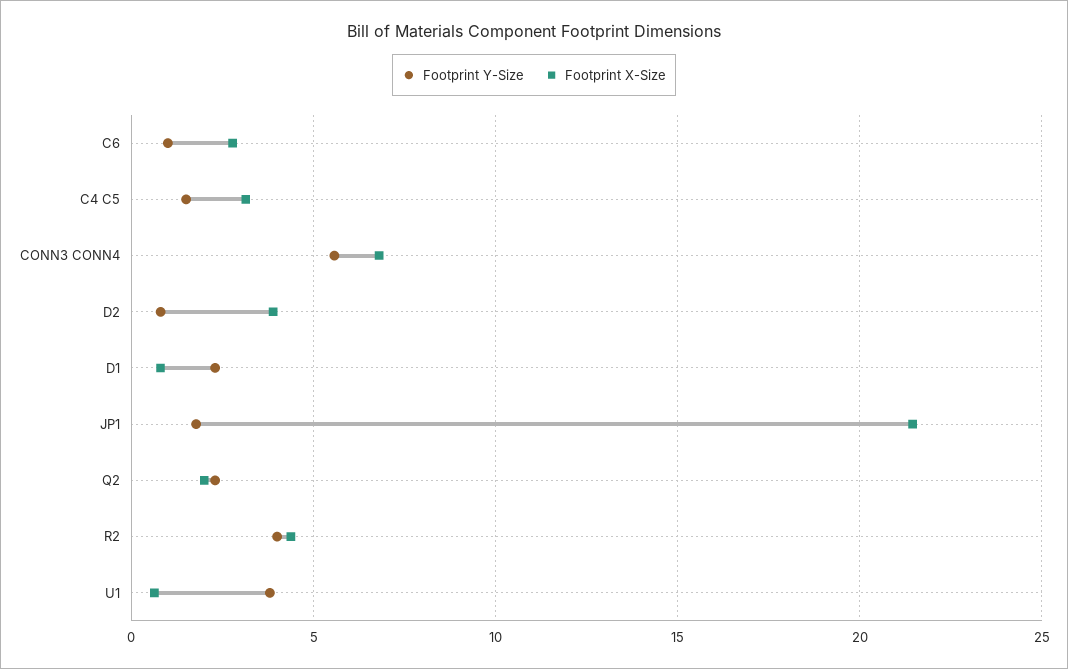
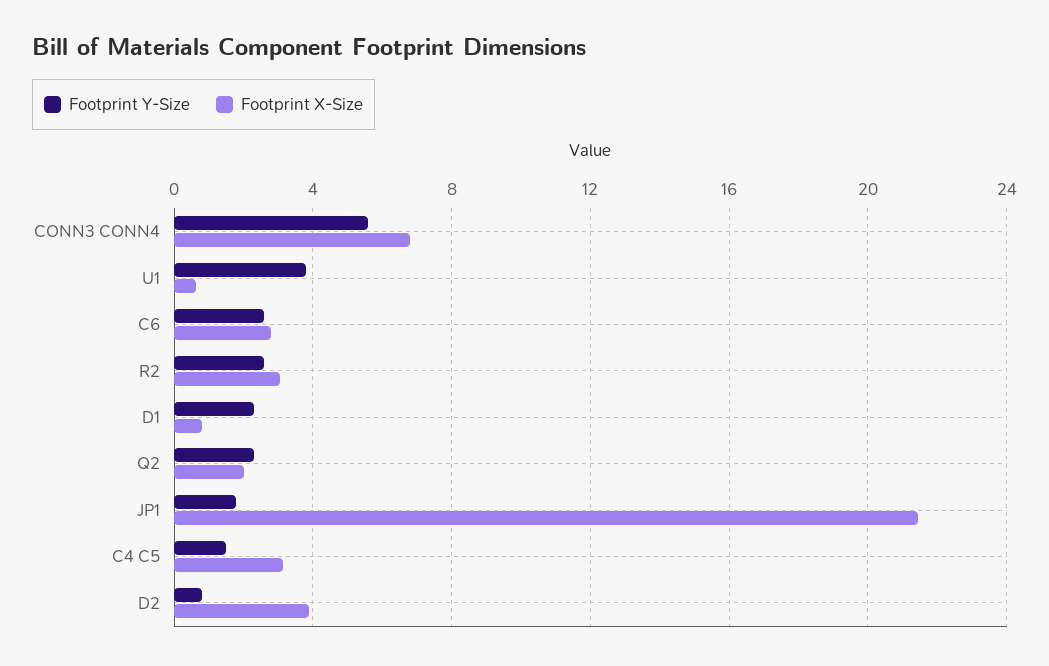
Footprint Y-Size, C6: 1 -> 2.5
Footprint Y-Size, R2: 4 -> 2.5
Footprint X-Size, R2: 4.5 -> 3

